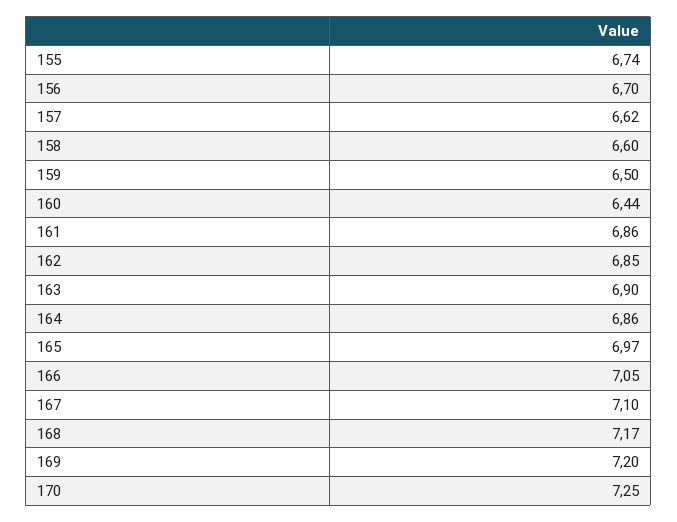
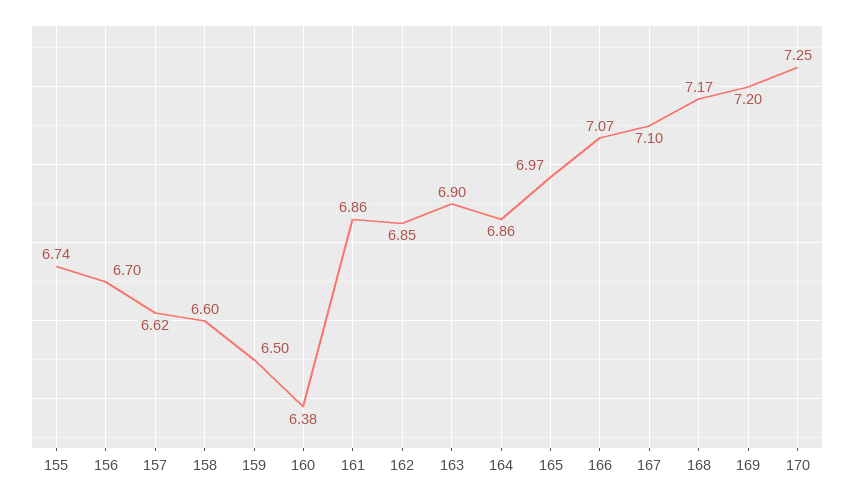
160: 6.44 -> 6.38
166: 7.05 -> 7.07

